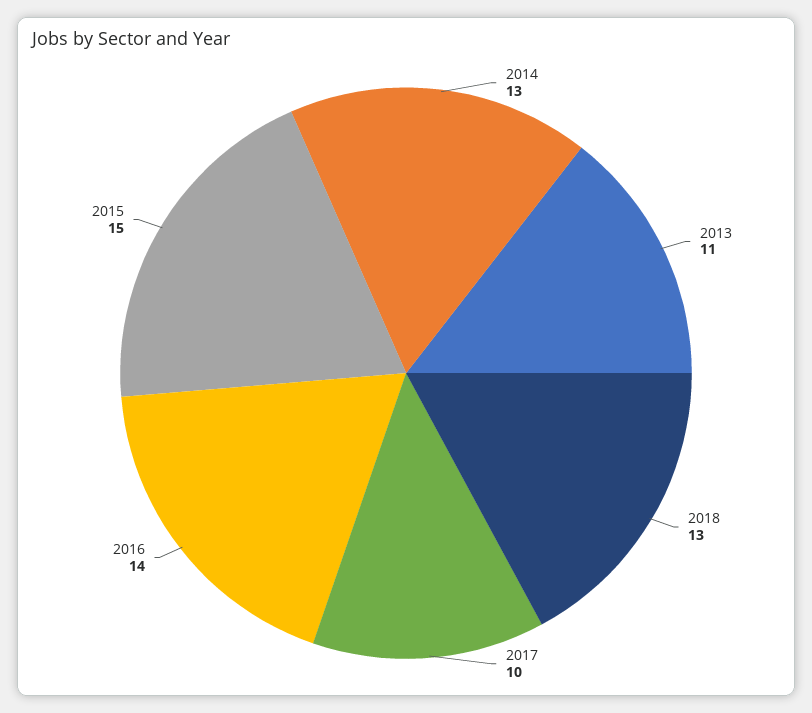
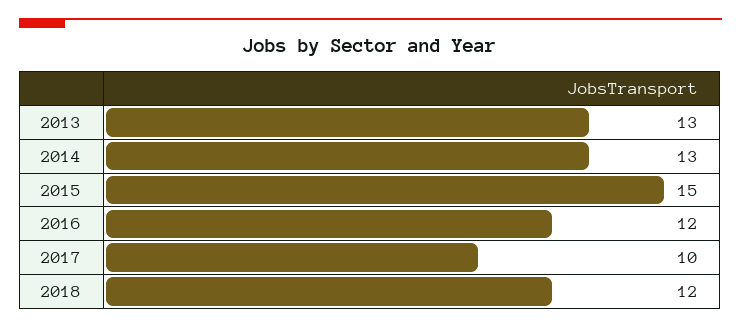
2013: 11 -> 13
2018: 13 -> 12
2016: 14 -> 12

